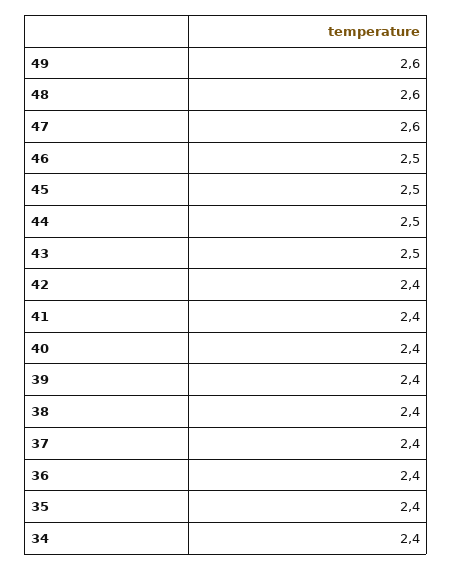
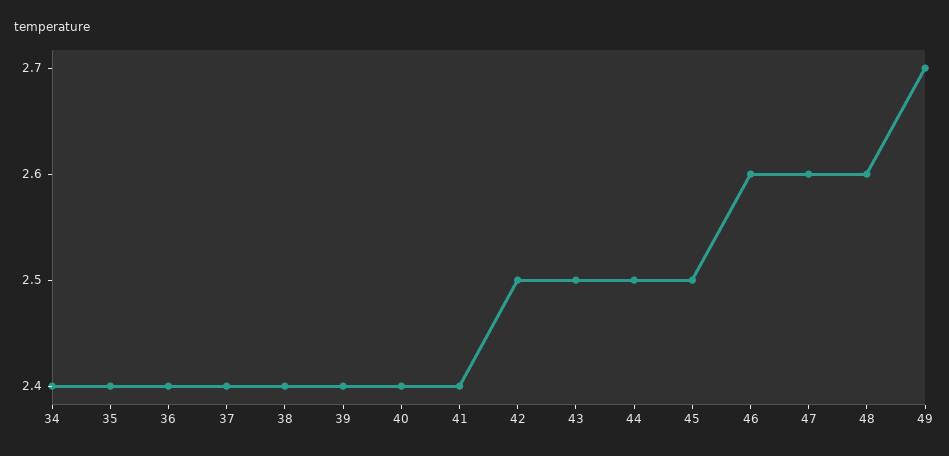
49: 2.6 -> 2.7
46: 2.5 -> 2.6
42: 2.4 -> 2.5

